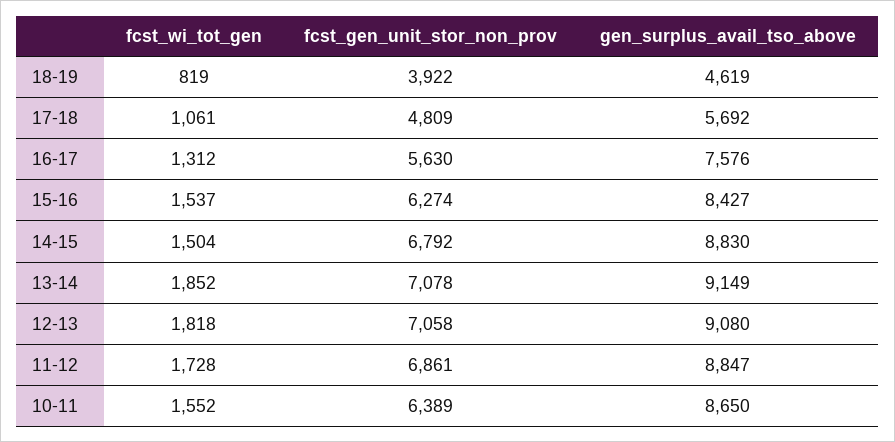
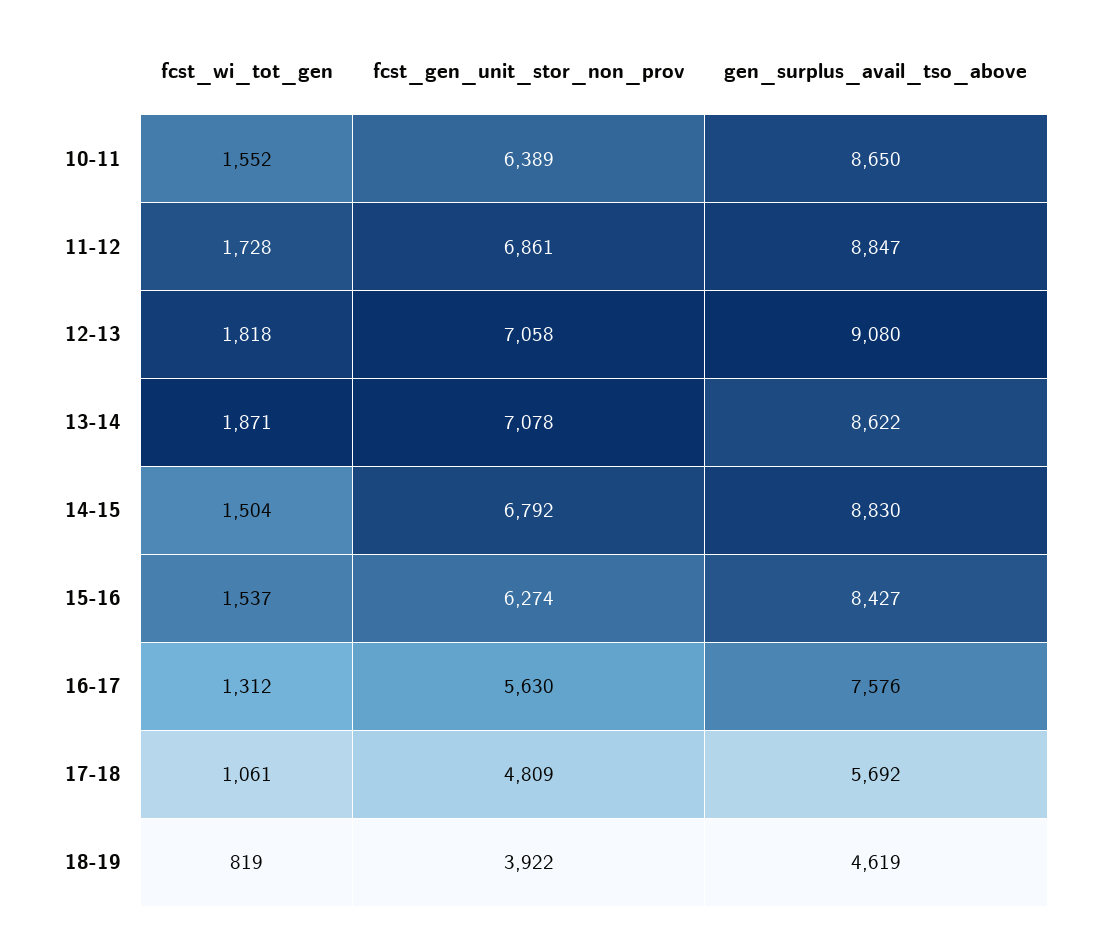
fcst_wi_tot_gen, 13-14: 1852 -> 1871
gen_surplus_avail_tso_above, 13-14: 9149 -> 8622

